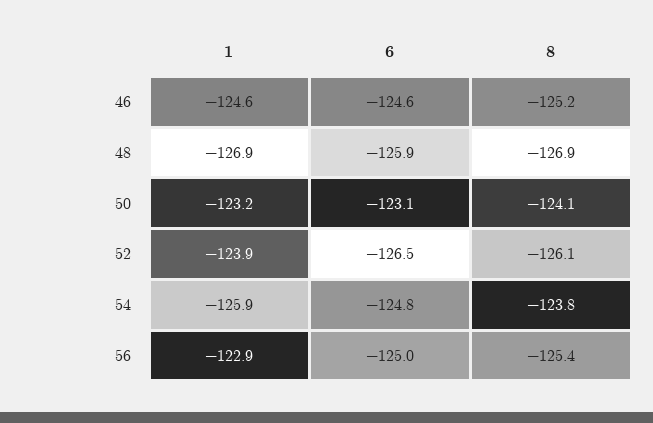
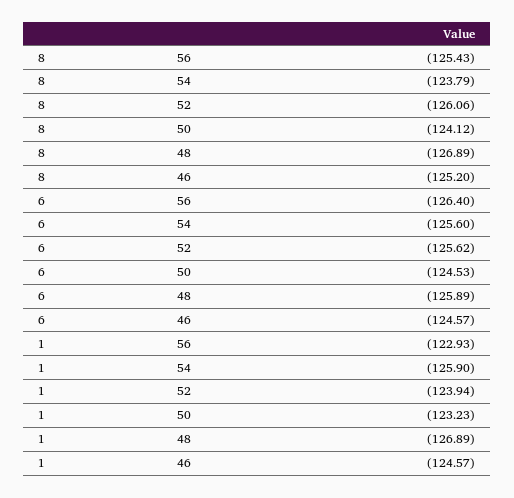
6, 50: -123.1 -> -124.53
6, 52: -126.5 -> -125.62
6, 54: -124.8 -> -125.6
6, 56: -125 -> -126.4

